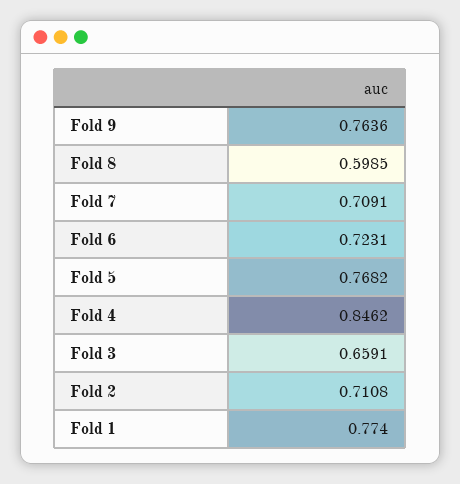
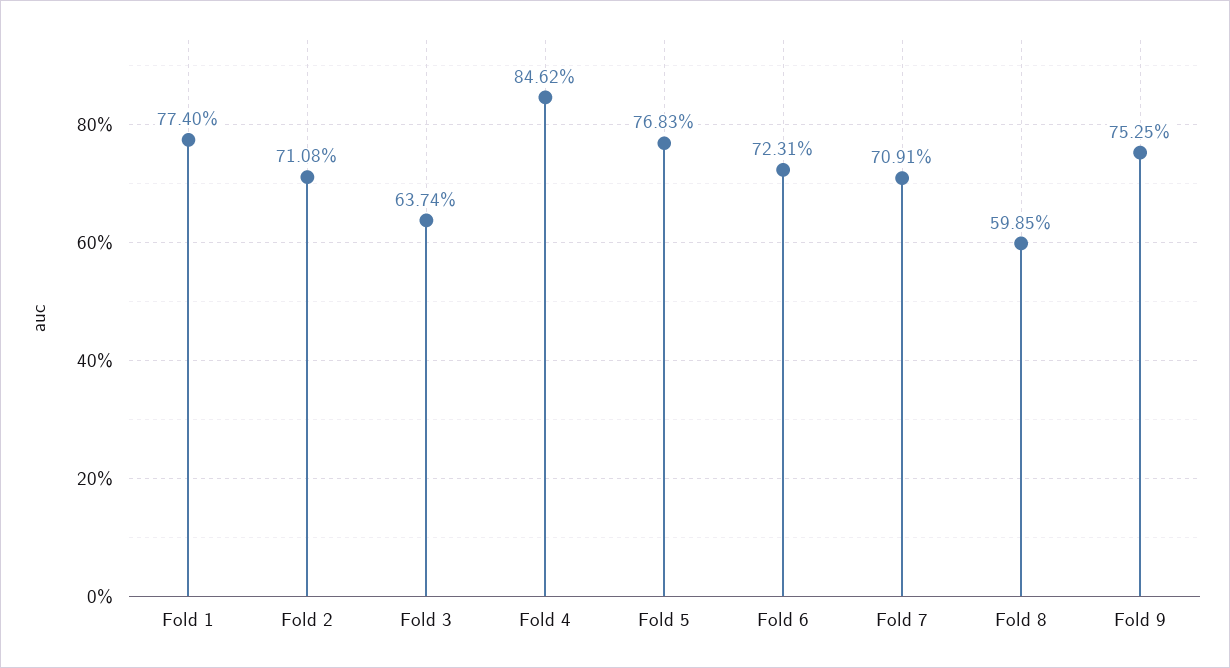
Fold 9: 0.7636 -> 0.7525
Fold 5: 0.7682 -> 0.7683
Fold 3: 0.6591 -> 0.6374

